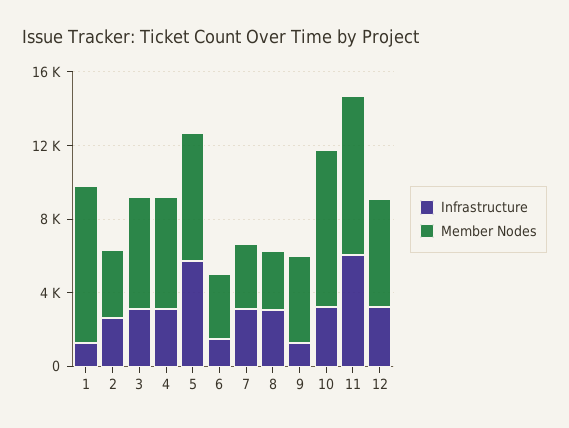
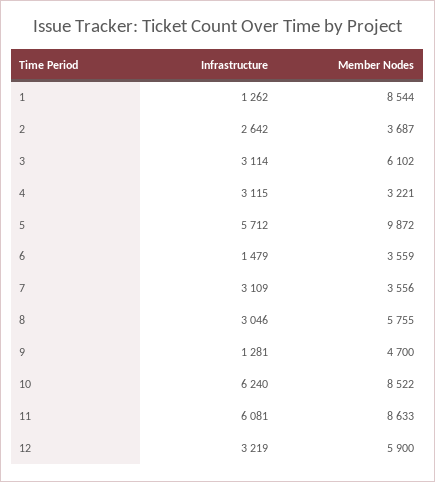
Member Nodes, 4: 6000 -> 3221
Member Nodes, 5: 7000 -> 9872
Member Nodes, 8: 3000 -> 5755
Infrastructure, 10: 3000 -> 6240

